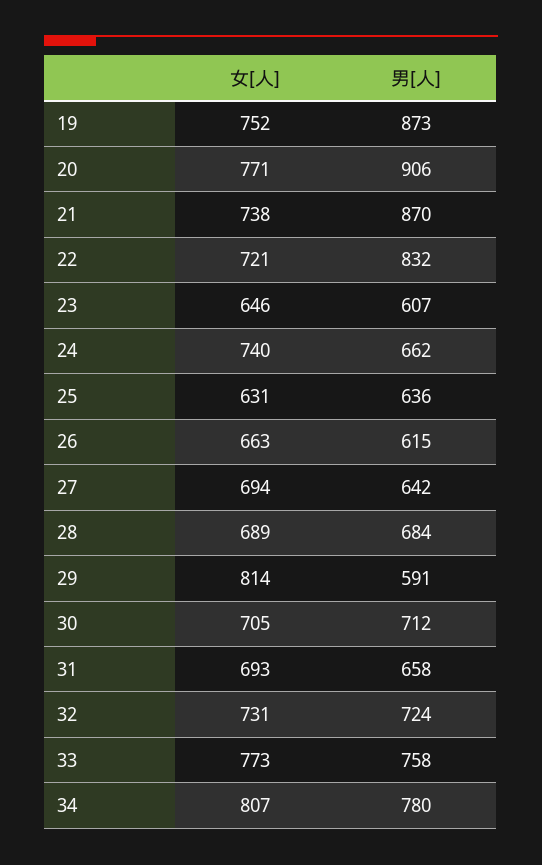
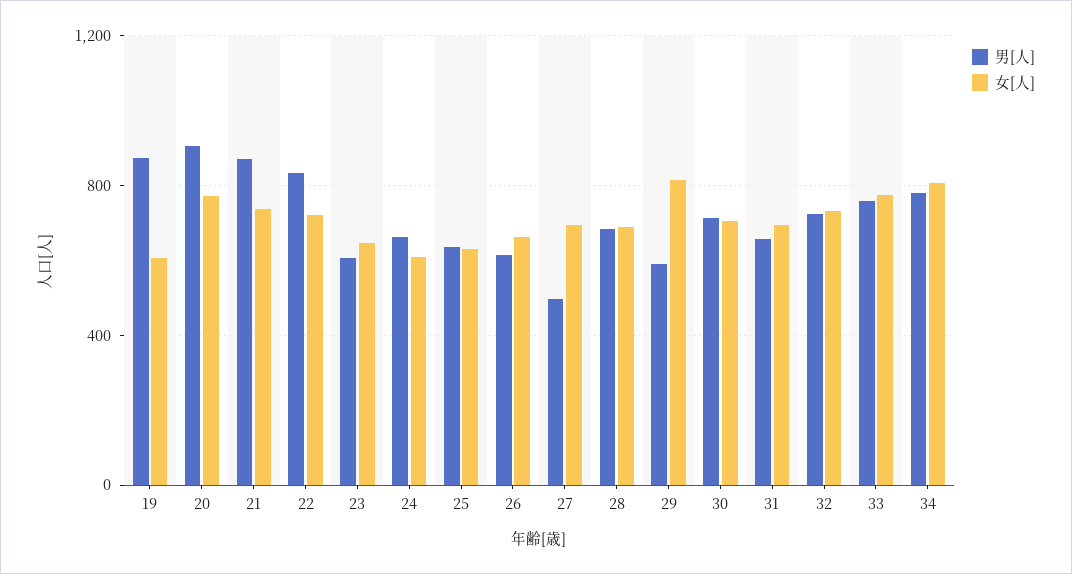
女[人], 19: 752 -> 600
女[人], 24: 740 -> 600
男[人], 27: 642 -> 500

